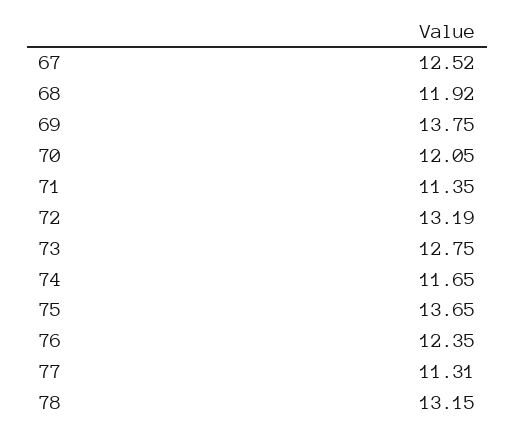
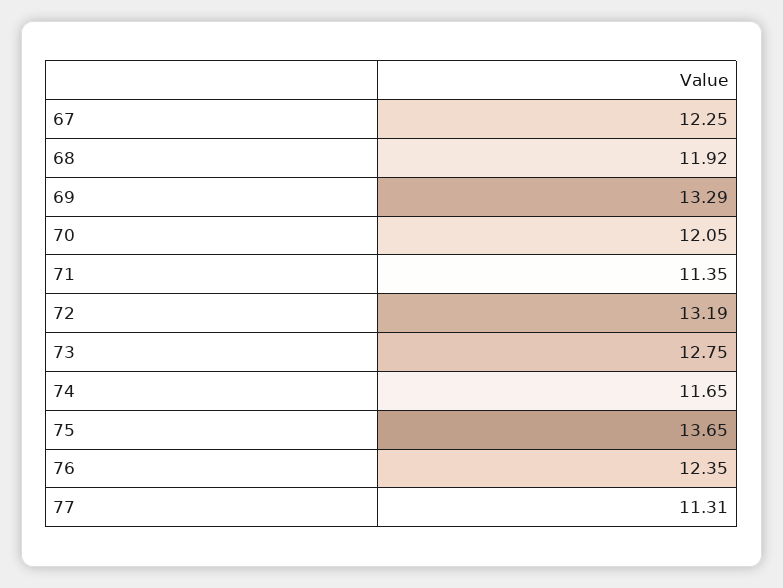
67: 12.52 -> 12.25
69: 13.75 -> 13.29
78: 13.15 -> none

